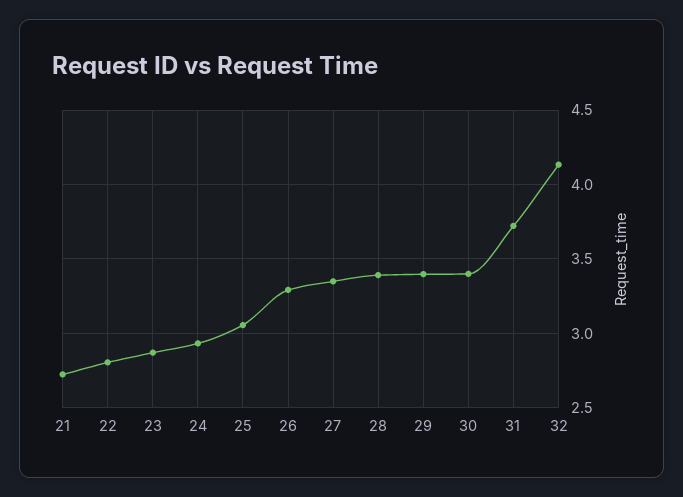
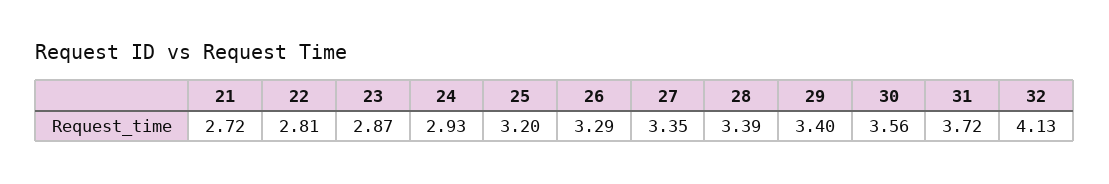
25: 3.05 -> 3.2
30: 3.4 -> 3.56

